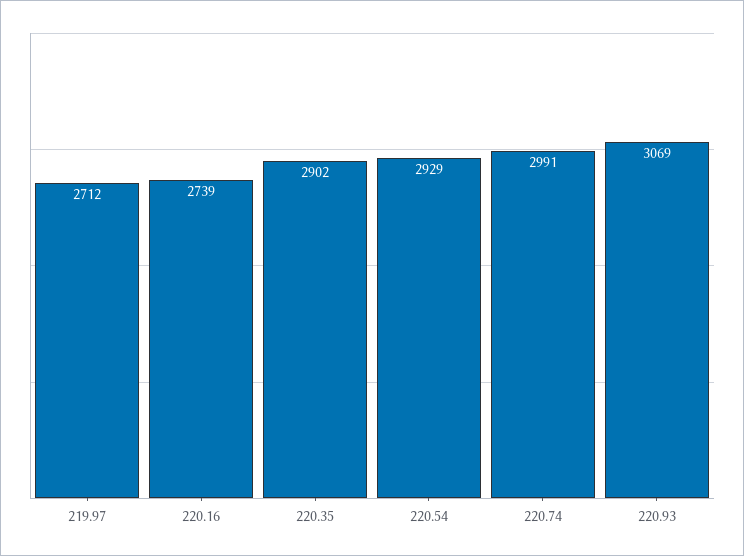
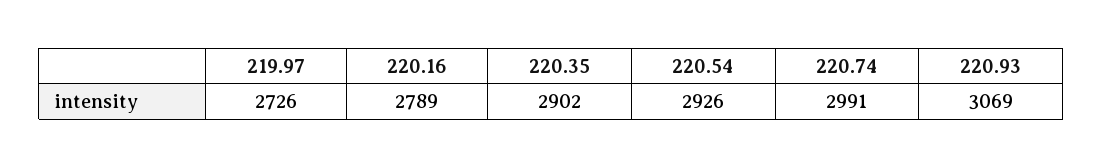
219.97: 2712 -> 2726
220.16: 2739 -> 2789
220.54: 2929 -> 2926

